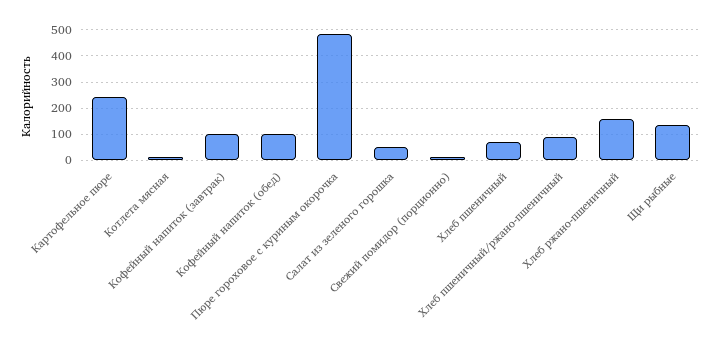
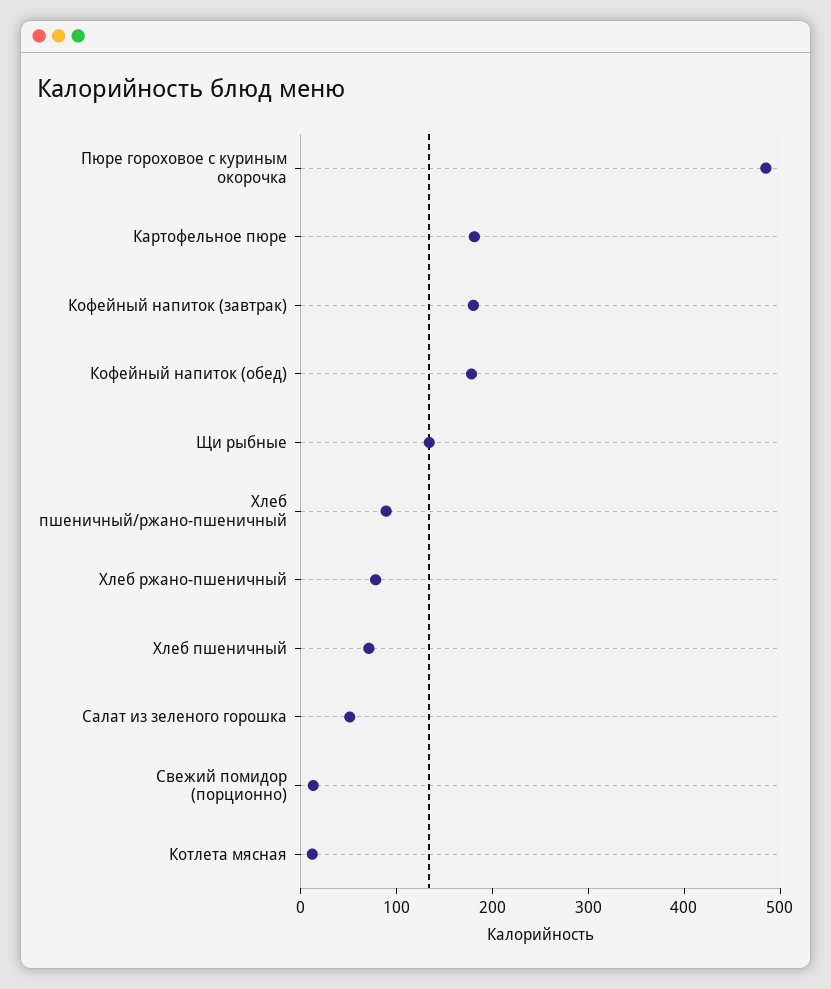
Картофельное пюре: 250 -> 180
Кофейный напиток (завтрак): 100 -> 180
Кофейный напиток (обед): 100 -> 180
Хлеб ржано-пшеничный: 150 -> 80

